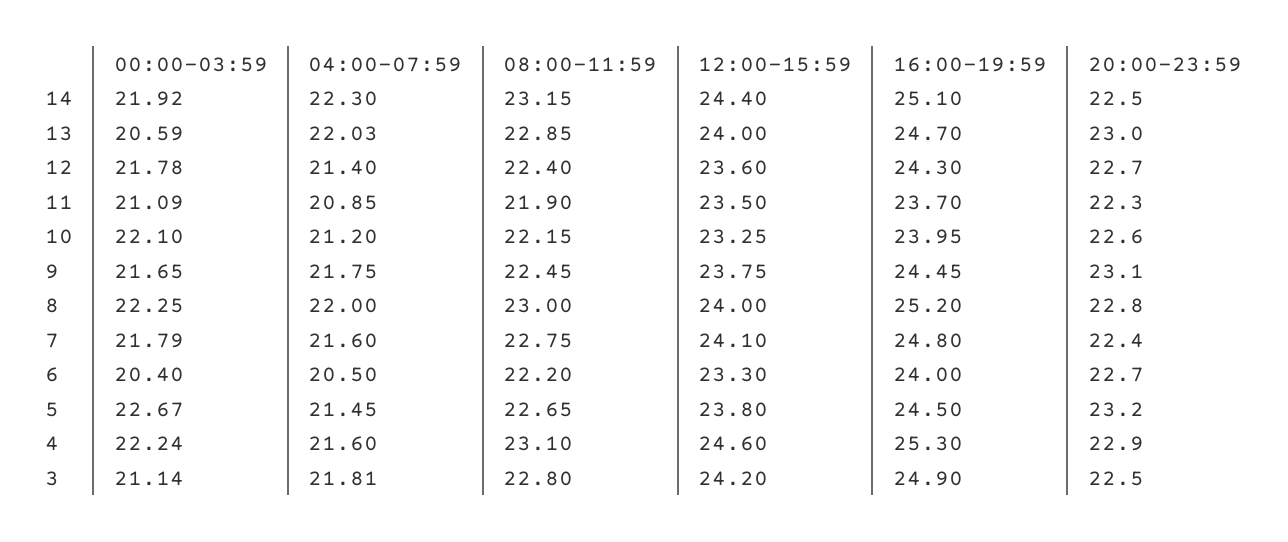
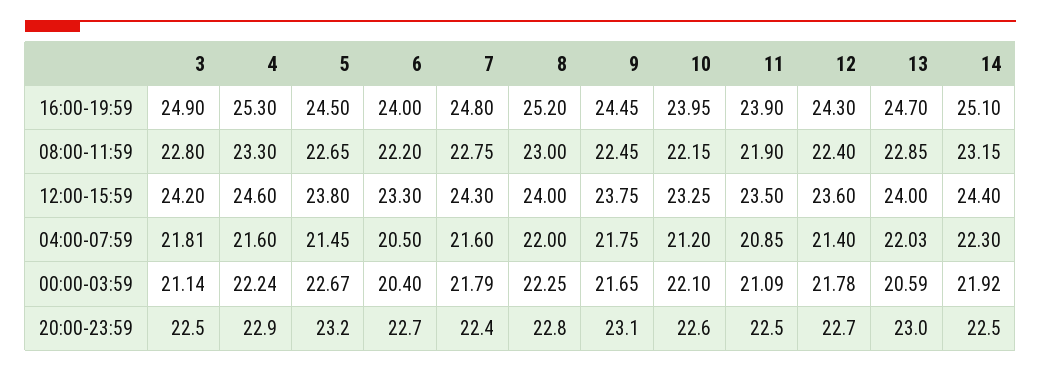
16:00-19:59, 11: 23.7 -> 23.9
20:00-23:59, 11: 22.3 -> 22.5
12:00-15:59, 7: 24.1 -> 24.3
08:00-11:59, 4: 23.1 -> 23.3

